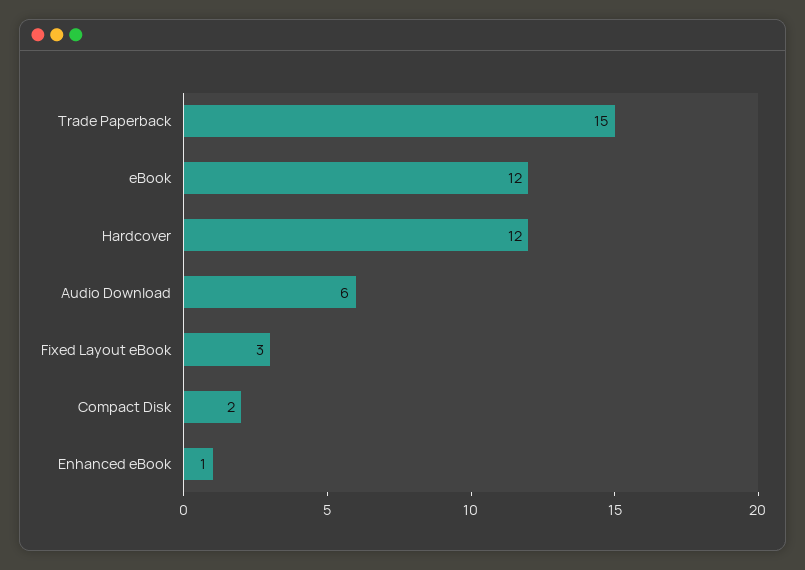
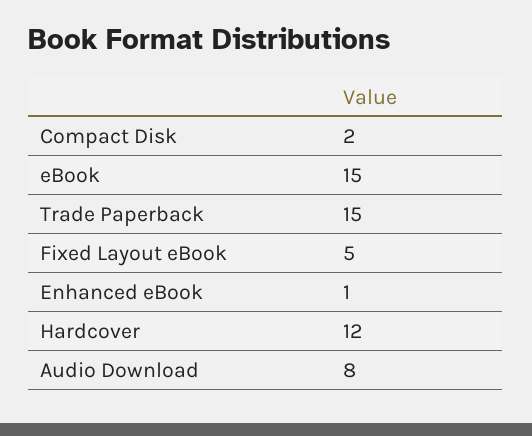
eBook: 12 -> 15
Audio Download: 6 -> 8
Fixed Layout eBook: 3 -> 5

